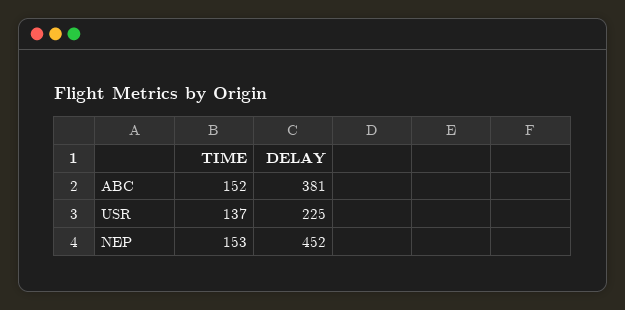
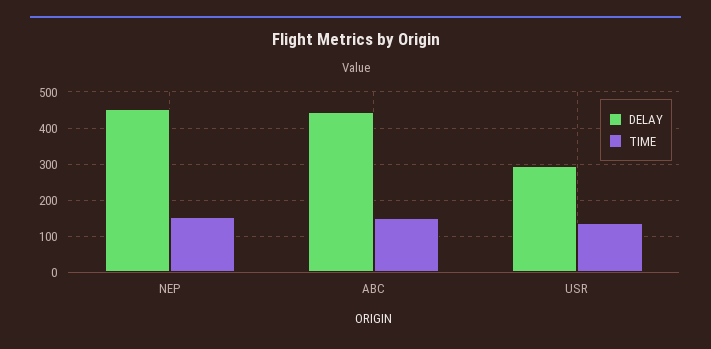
DELAY, ABC: 381 -> 440
DELAY, USR: 225 -> 300

